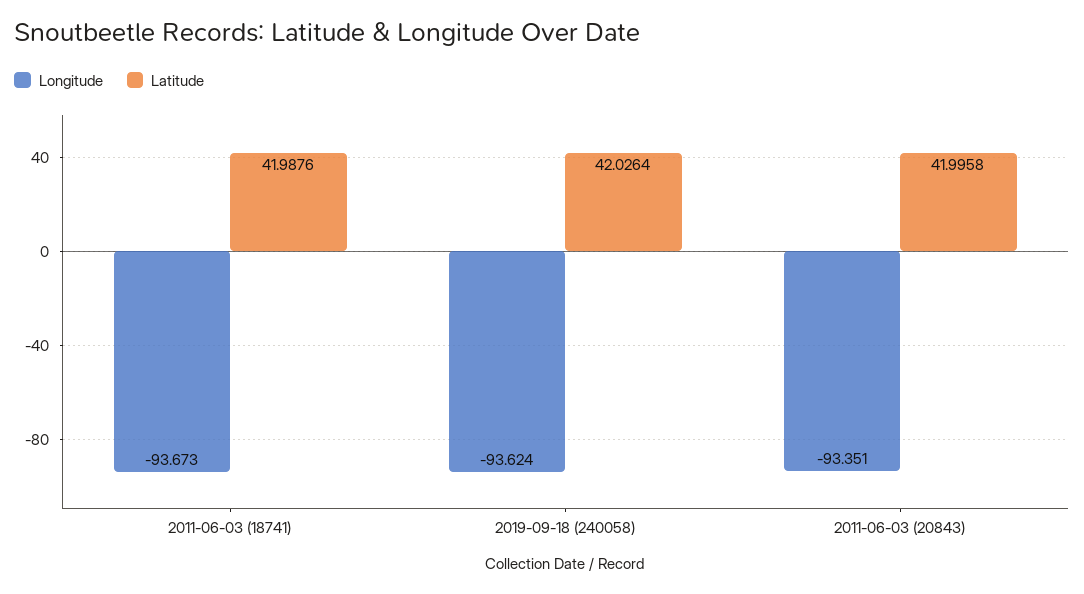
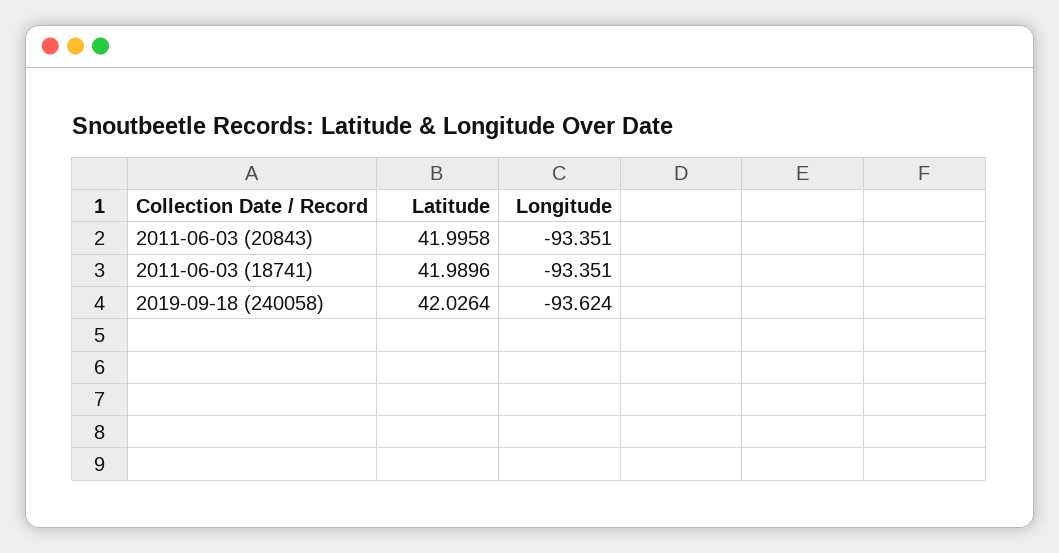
Longitude, 2011-06-03 (18741): -93.673 -> -93.351
Latitude, 2011-06-03 (18741): 41.9876 -> 41.9896

